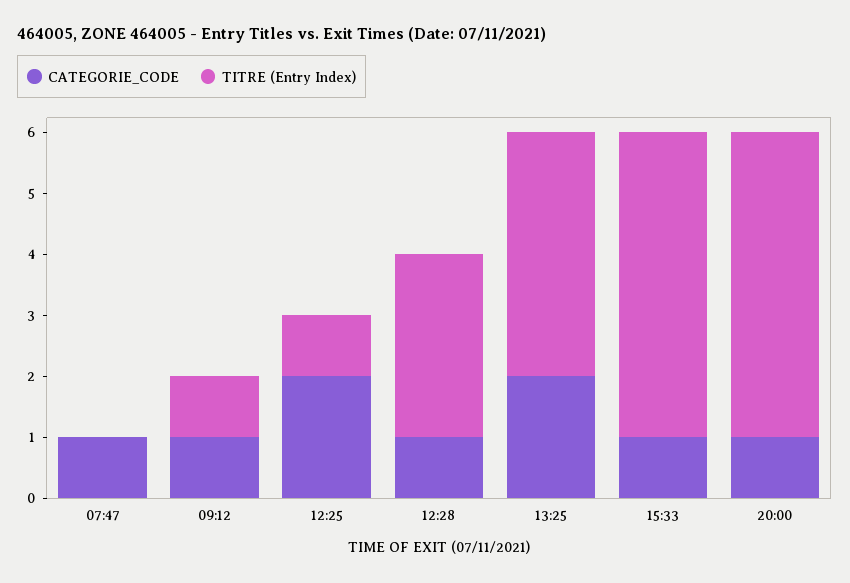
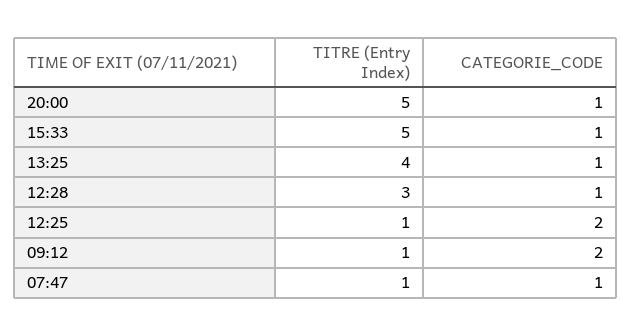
TITRE (Entry Index), 07:47: 0 -> 1
CATEGORIE_CODE, 09:12: 1 -> 2
CATEGORIE_CODE, 13:25: 2 -> 1

